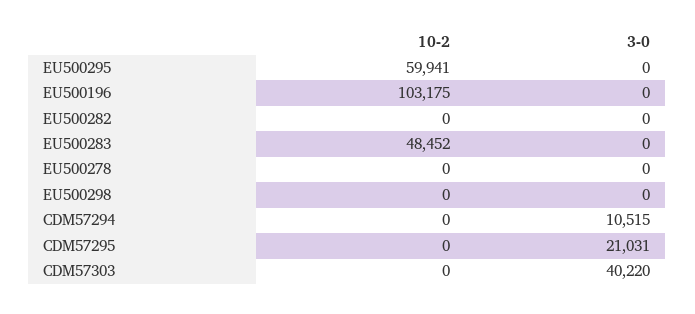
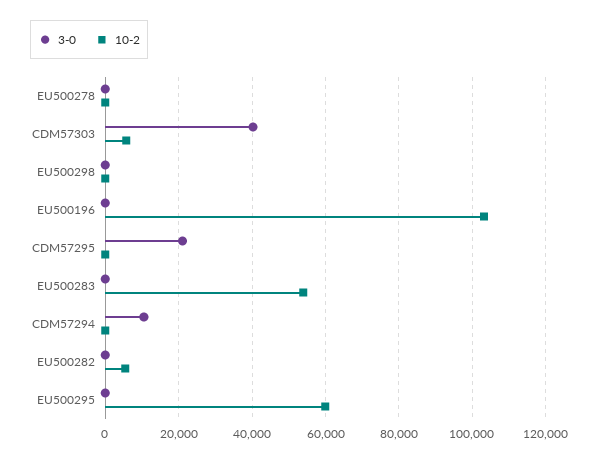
10-2, EU500282: 0 -> 6000
10-2, EU500283: 48452 -> 54000
10-2, CDM57303: 0 -> 6000

